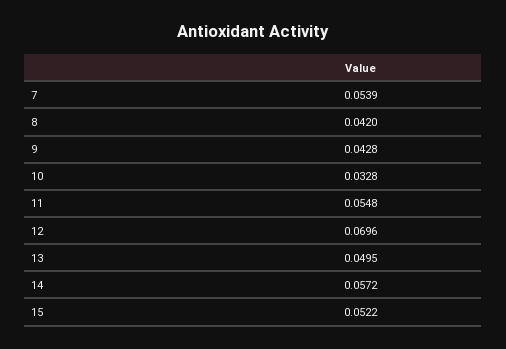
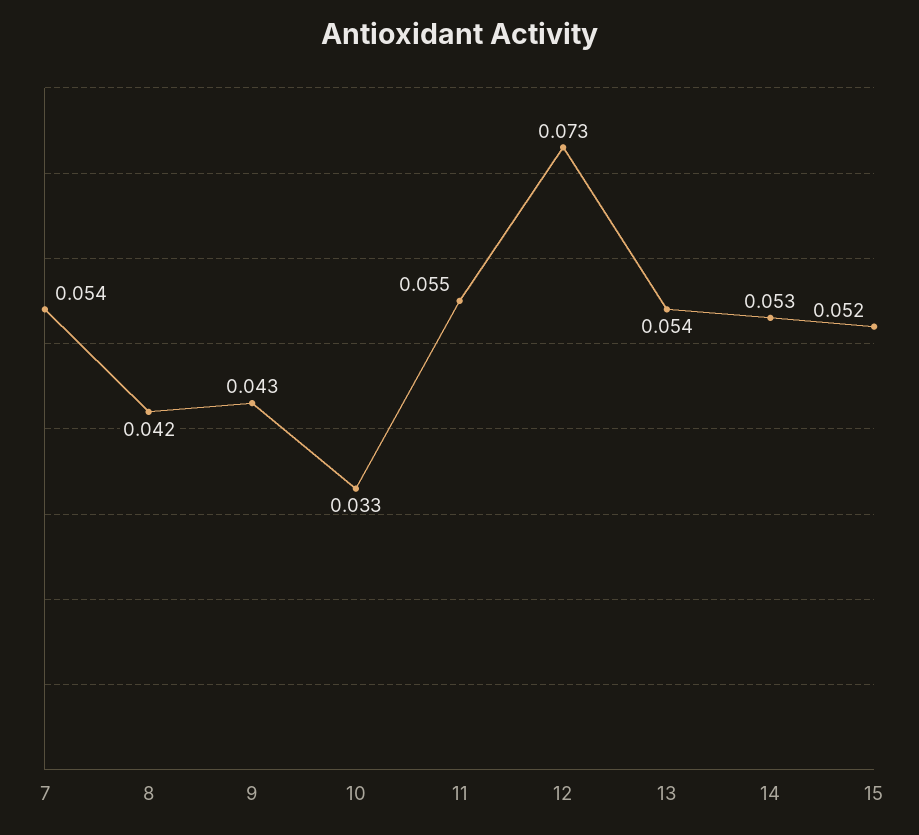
12: 0.0696 -> 0.073
13: 0.0495 -> 0.054
14: 0.0572 -> 0.053

